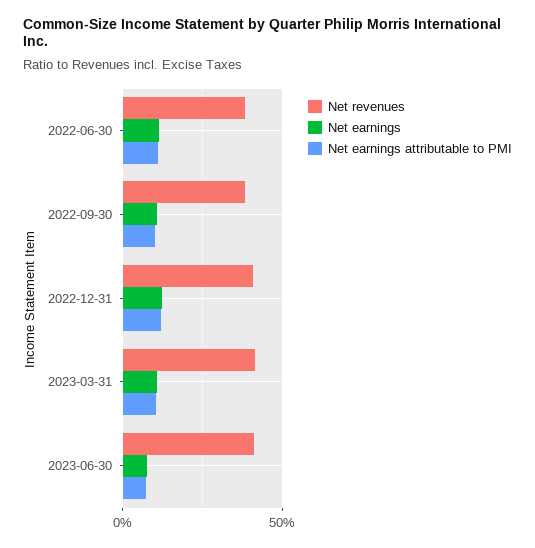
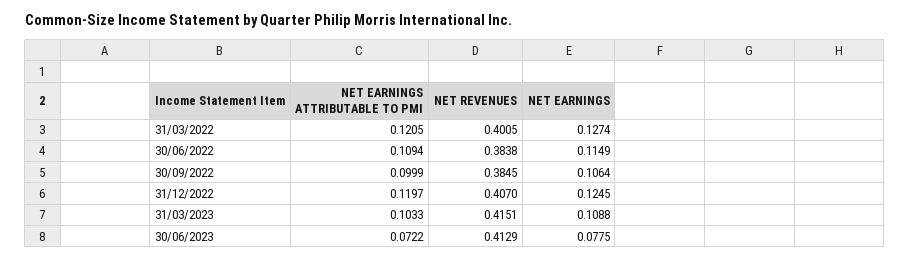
Net earnings attributable to PMI, 31/03/2022: none -> 0.1205
Net revenues, 31/03/2022: none -> 0.4005
Net earnings, 31/03/2022: none -> 0.1274

